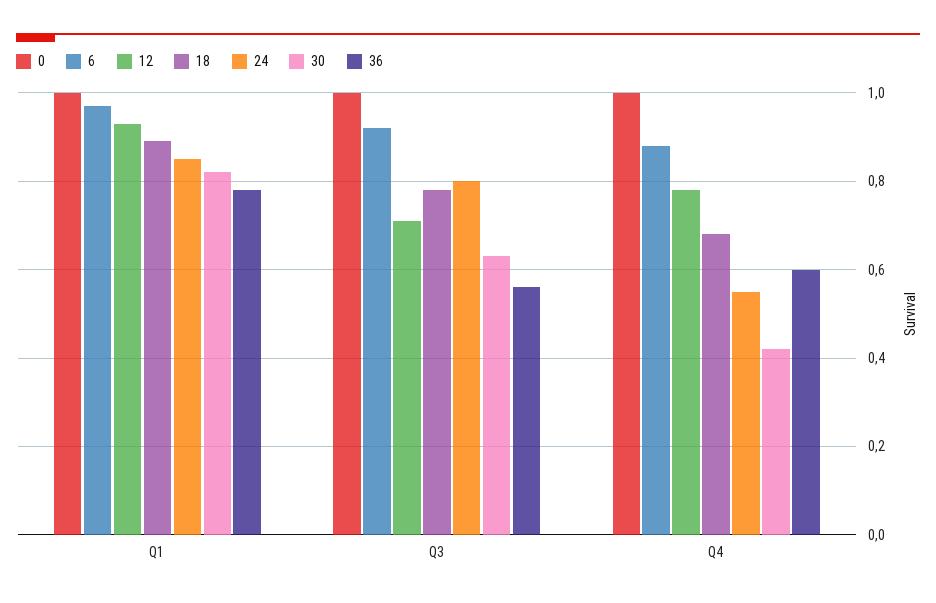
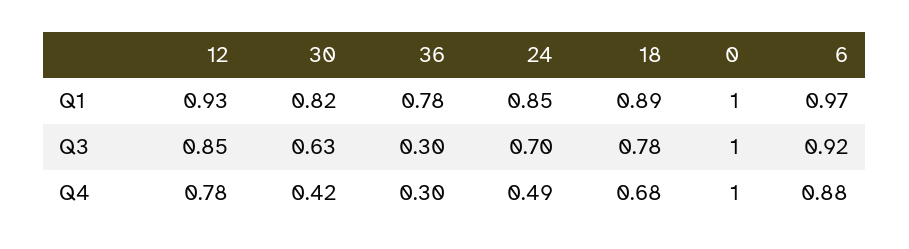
12, Q3: 0.7 -> 0.85
24, Q3: 0.8 -> 0.7
36, Q3: 0.55 -> 0.3
24, Q4: 0.55 -> 0.49
36, Q4: 0.6 -> 0.3

